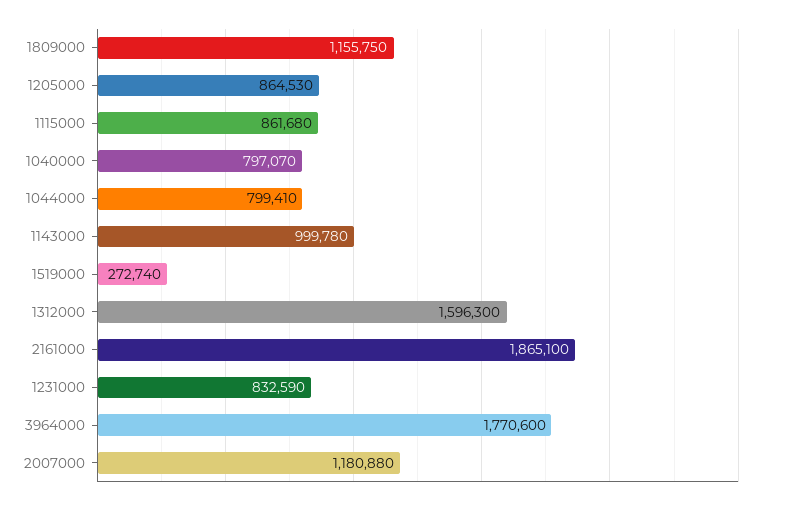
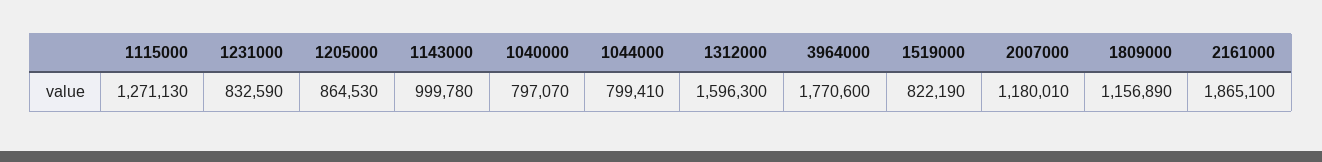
1809000: 1155750 -> 1156890
1115000: 861680 -> 1271130
1519000: 272740 -> 822190
2007000: 1180880 -> 1180010

